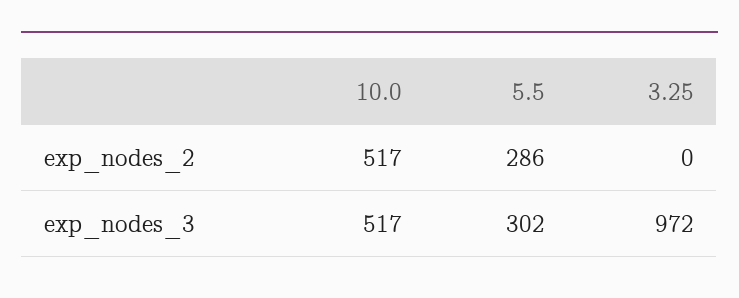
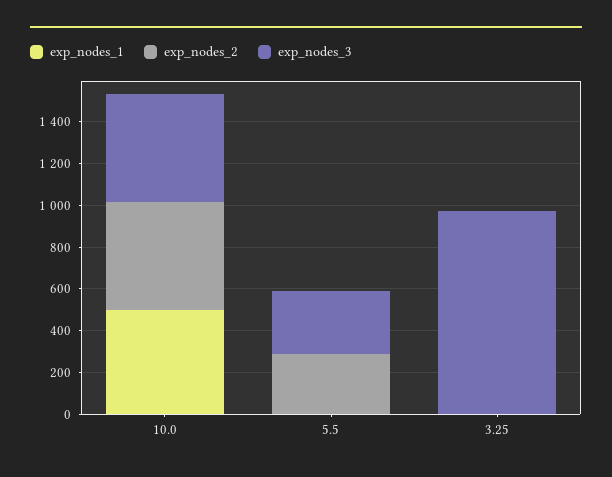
exp_nodes_1, 10.0: none -> 500
exp_nodes_1, 5.5: none -> 0
exp_nodes_1, 3.25: none -> 0

